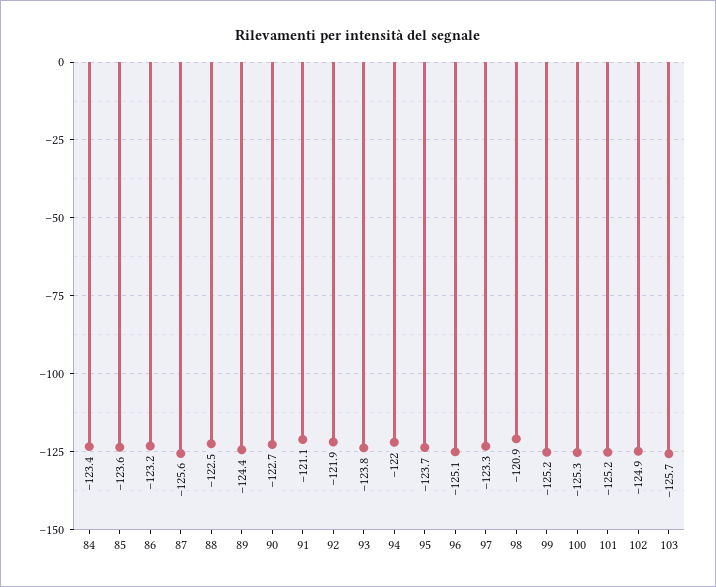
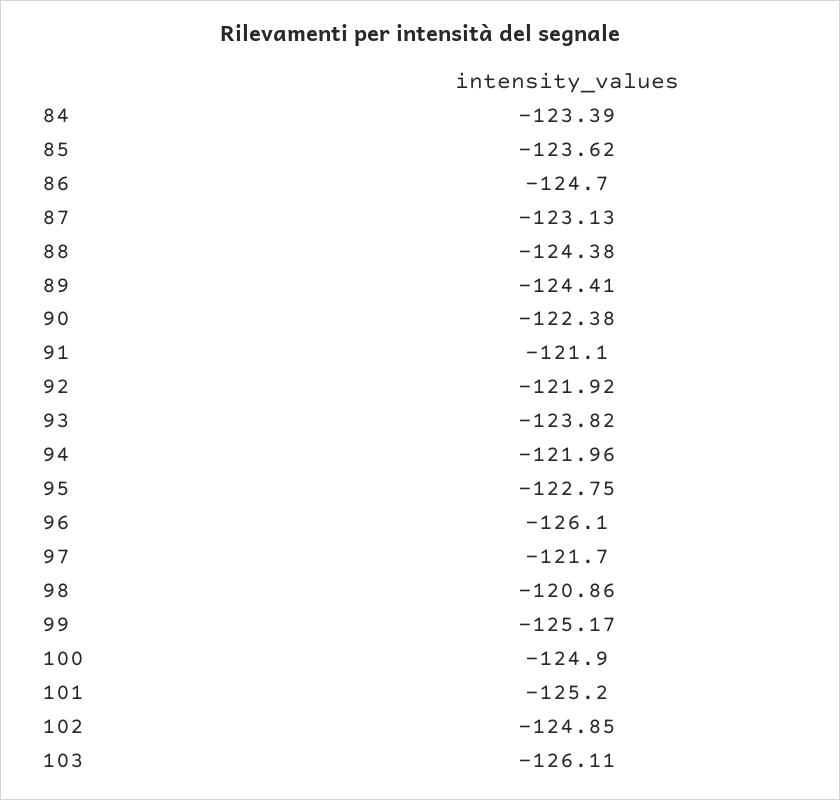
86: -123.2 -> -124.7
87: -125.6 -> -123.13
88: -122.5 -> -124.38
90: -122.7 -> -122.38
95: -123.7 -> -122.75
96: -125.1 -> -126.1
97: -123.3 -> -121.7
100: -125.3 -> -124.9
103: -125.7 -> -126.11

